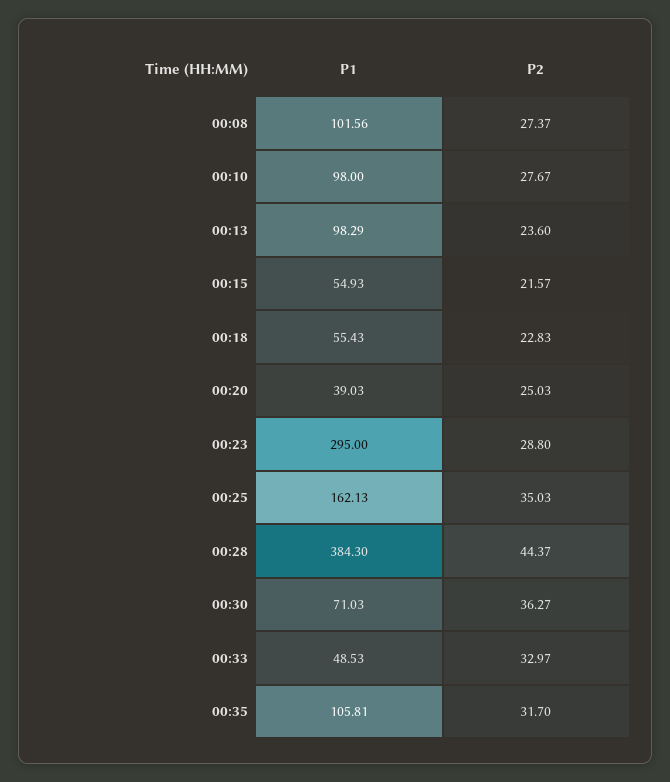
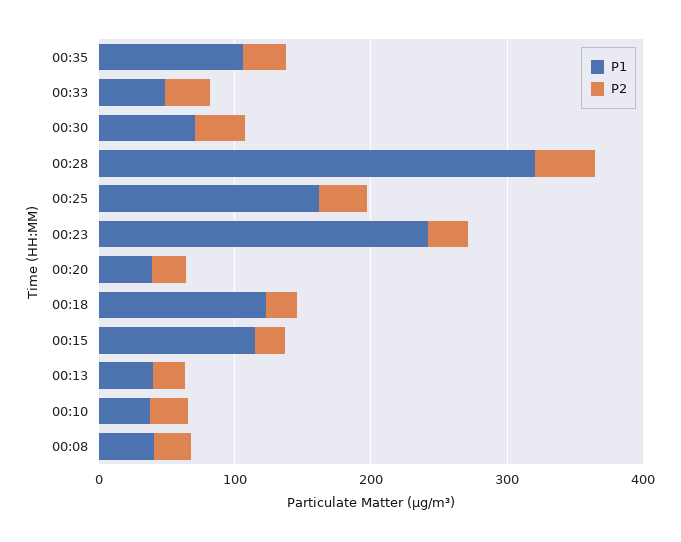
P1, 00:08: 101.56 -> 40
P1, 00:10: 98 -> 40
P1, 00:13: 98.29 -> 40
P1, 00:15: 54.93 -> 120
P1, 00:18: 55.43 -> 120
P1, 00:23: 295 -> 240
P1, 00:28: 384.3 -> 320

